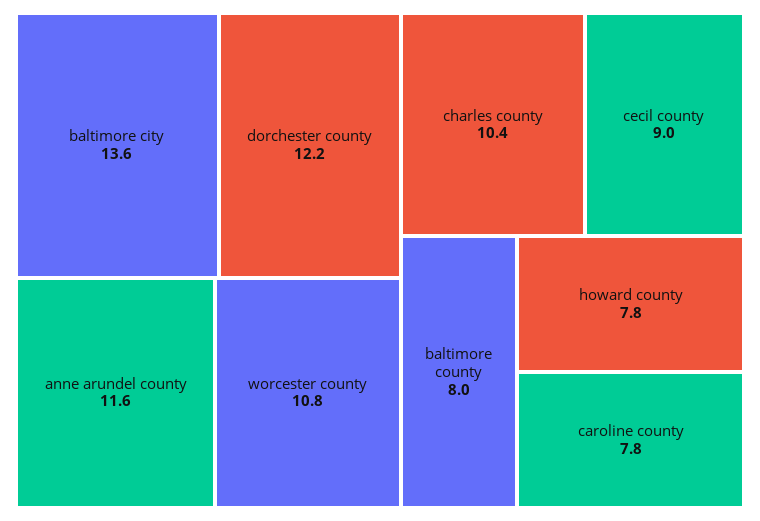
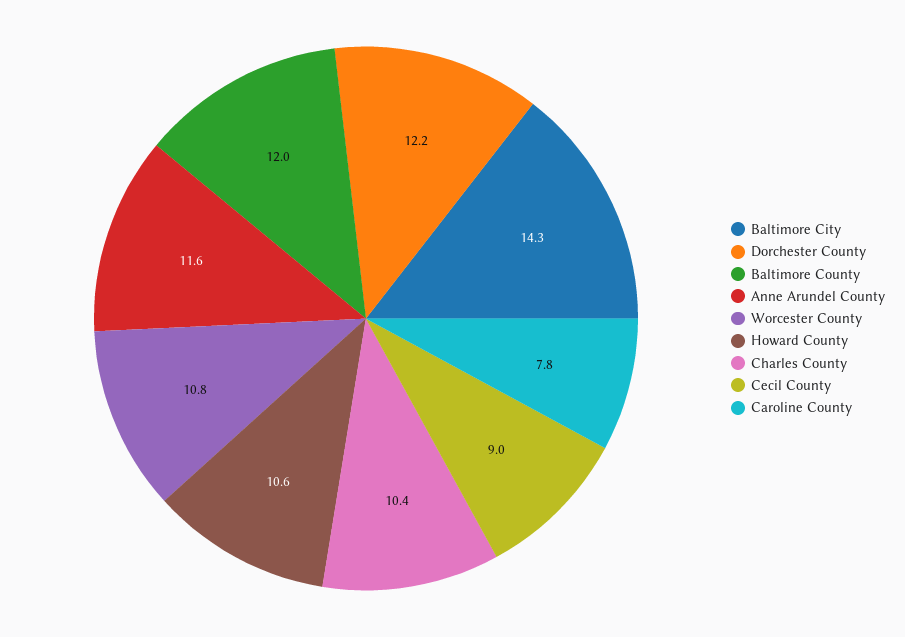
baltimore city: 13.6 -> 14.3
baltimore county: 8 -> 12
howard county: 7.8 -> 10.6

